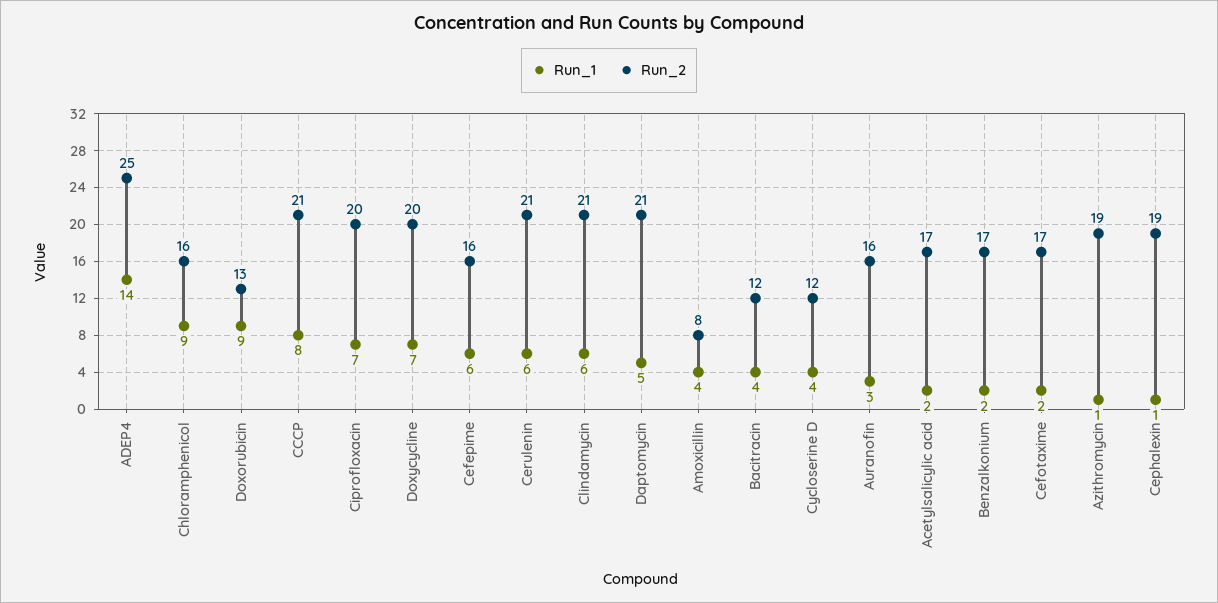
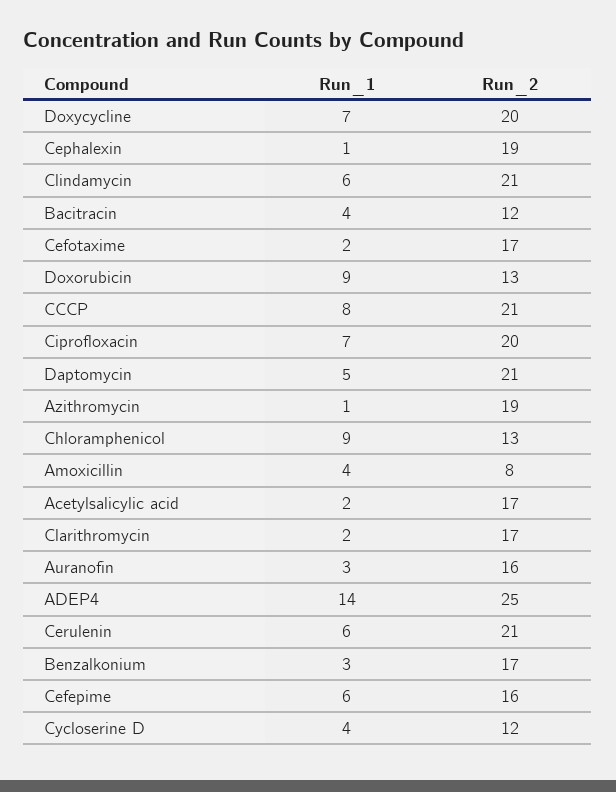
Run_2, Chloramphenicol: 16 -> 13
Run_1, Benzalkonium: 2 -> 3
Run_1, Clarithromycin: none -> 2
Run_2, Clarithromycin: none -> 17

